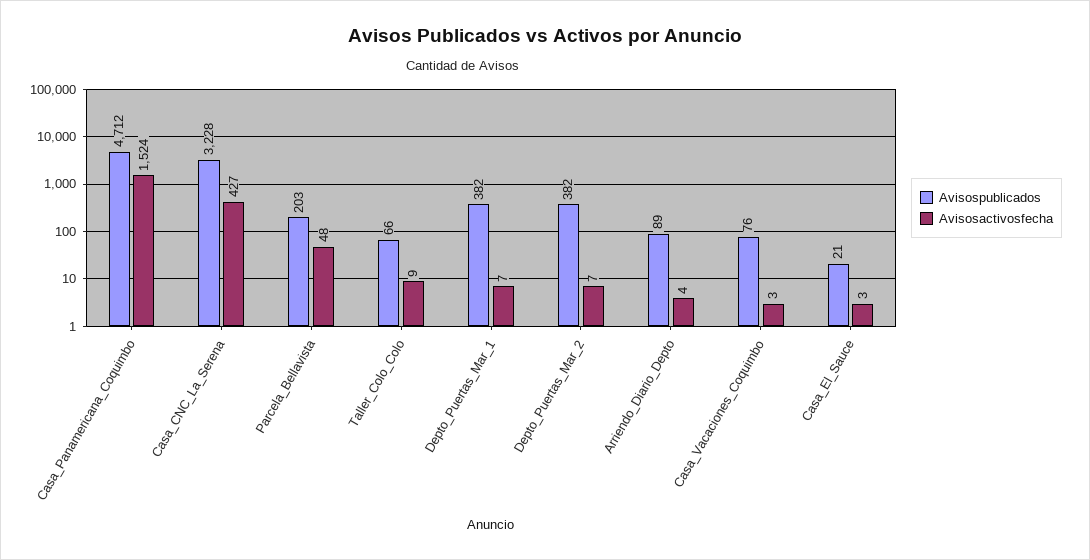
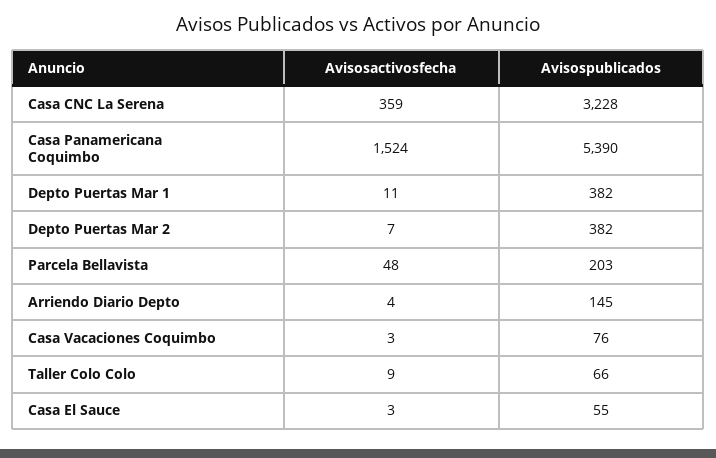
Avisospublicados, Casa_Panamericana_Coquimbo: 4712 -> 5390
Avisosactivosfecha, Casa_CNC_La_Serena: 427 -> 359
Avisosactivosfecha, Depto_Puertas_Mar_1: 7 -> 11
Avisospublicados, Arriendo_Diario_Depto: 89 -> 145
Avisospublicados, Casa_El_Sauce: 21 -> 55

